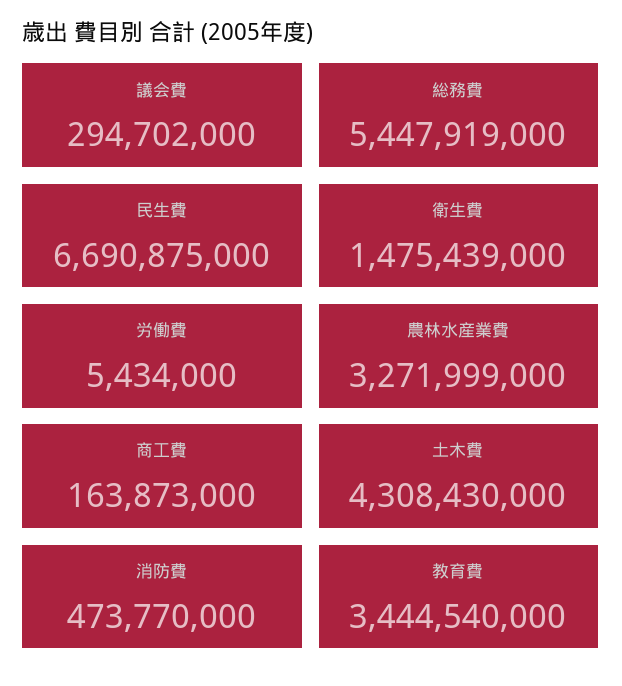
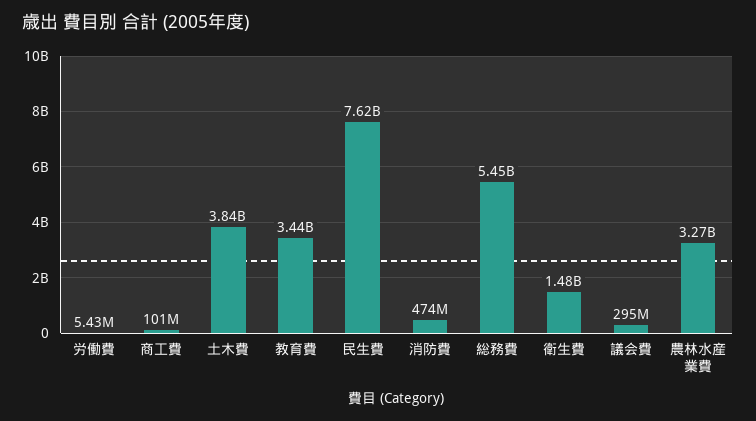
民生費: 6690875000 -> 7620000000
商工費: 163873000 -> 101000000
土木費: 4308430000 -> 3840000000

